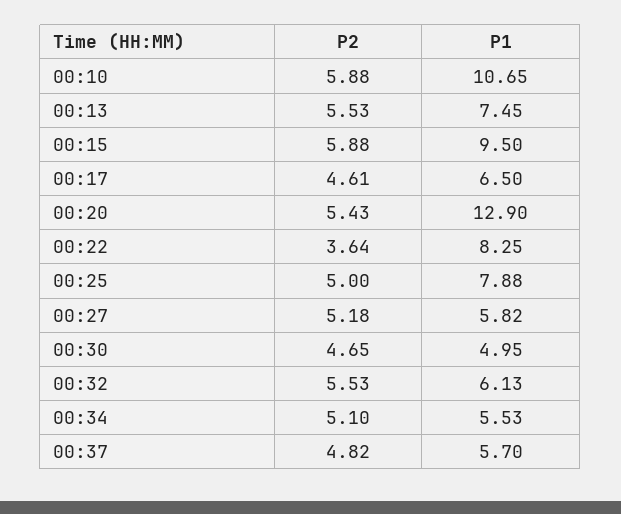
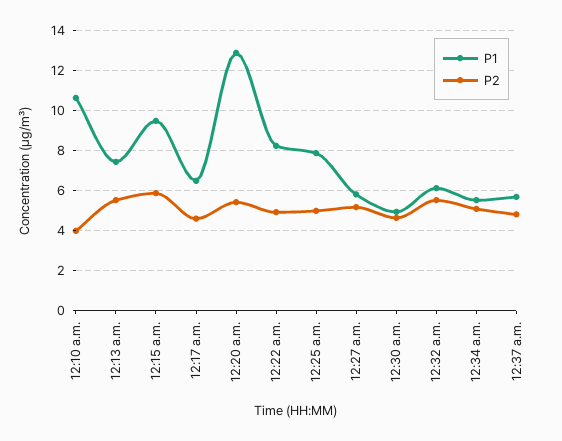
P2, 00:10: 5.88 -> 4
P2, 00:22: 3.64 -> 5

